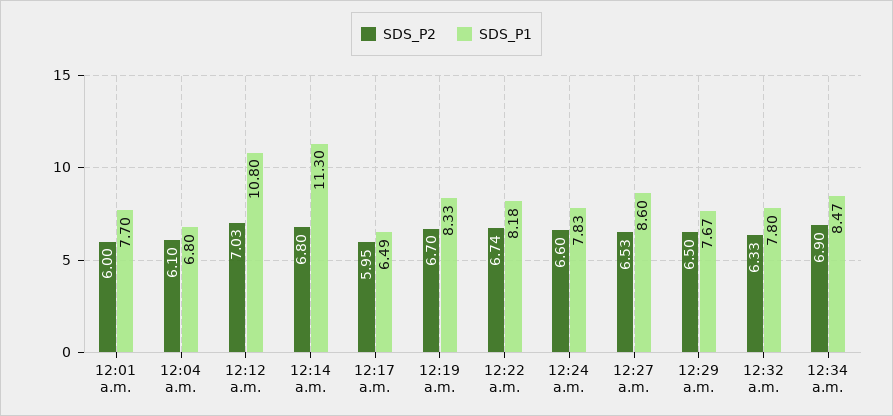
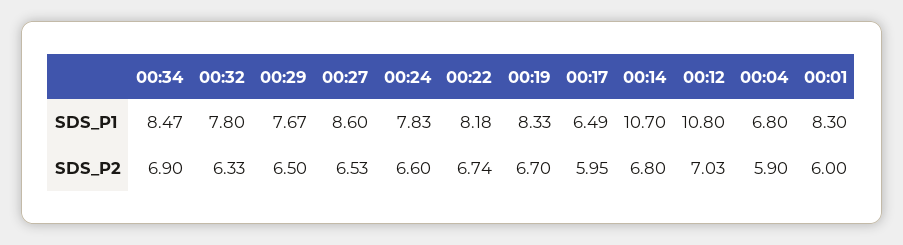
SDS_P1, 12:01 a.m.: 7.7 -> 8.3
SDS_P2, 12:04 a.m.: 6.1 -> 5.9
SDS_P1, 12:14 a.m.: 11.3 -> 10.7

